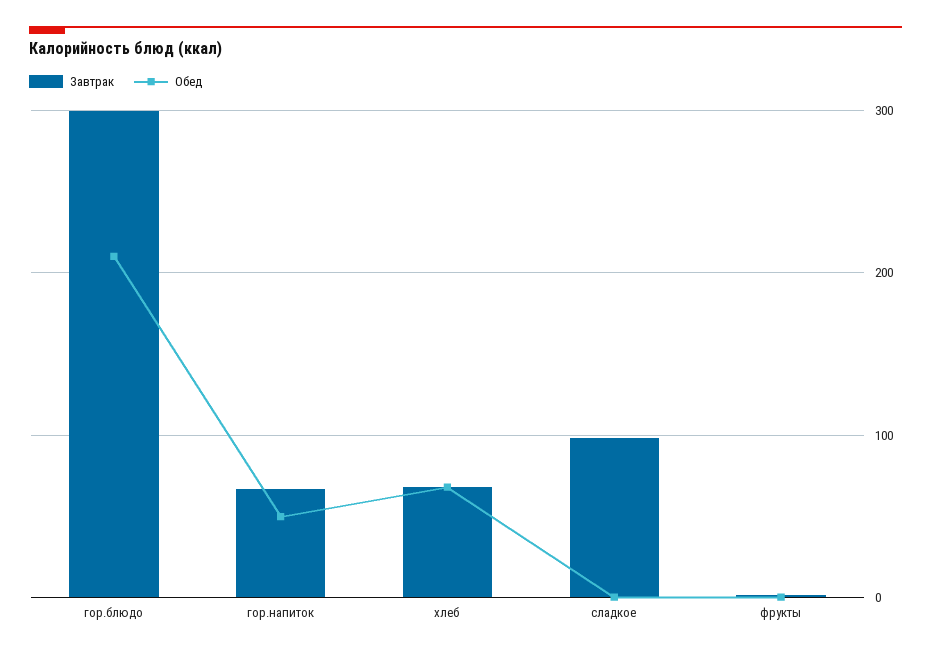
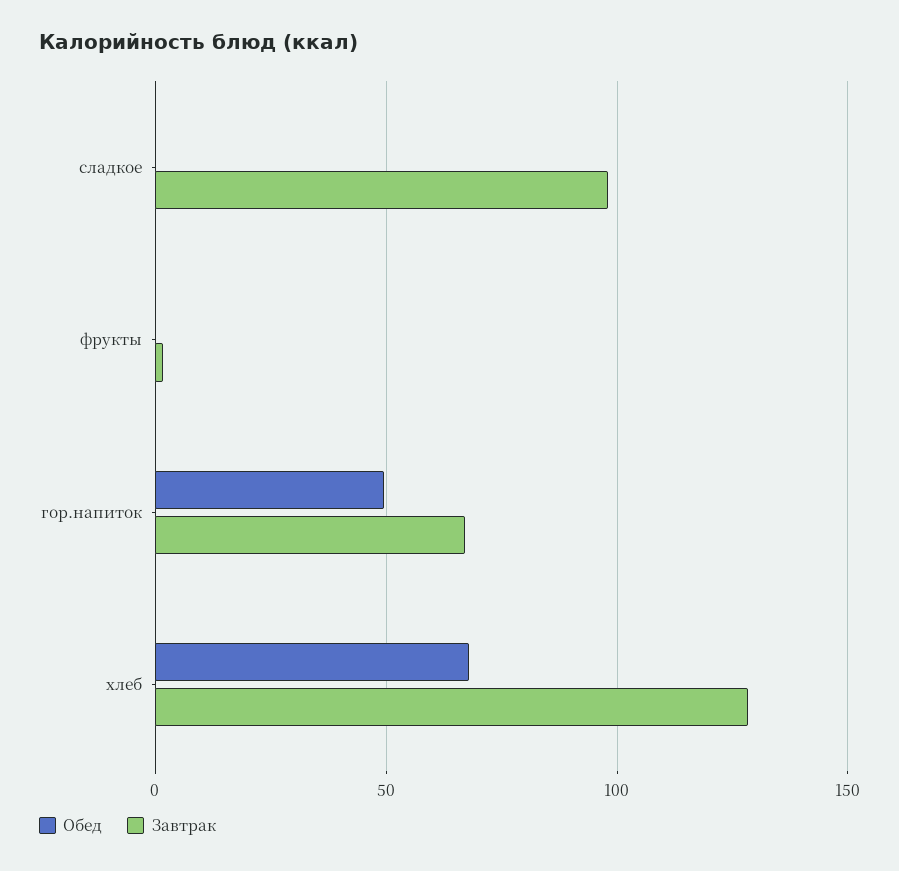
Завтрак, гор.блюдо: 300 -> none
Обед, гор.блюдо: 210 -> none
Завтрак, хлеб: 70 -> 130

